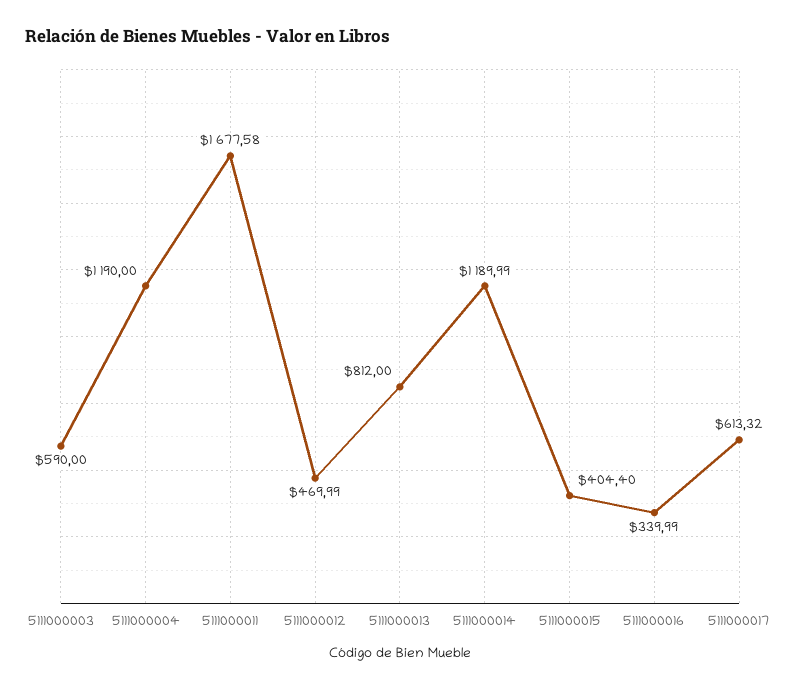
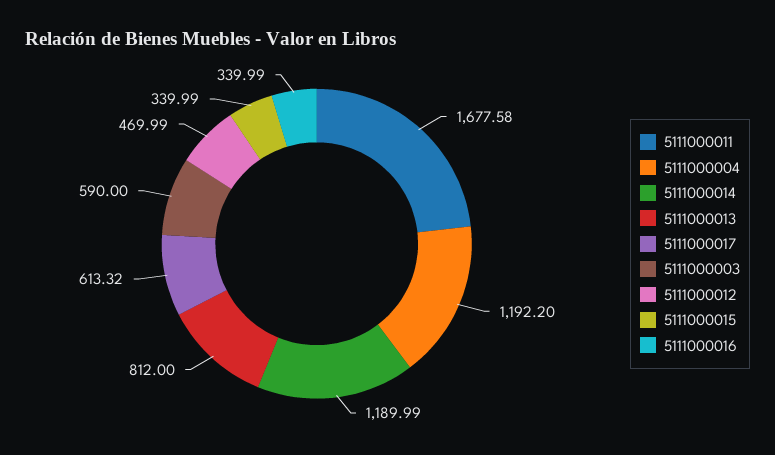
5111000004: 1190 -> 1192.2
5111000015: 404.4 -> 339.99

